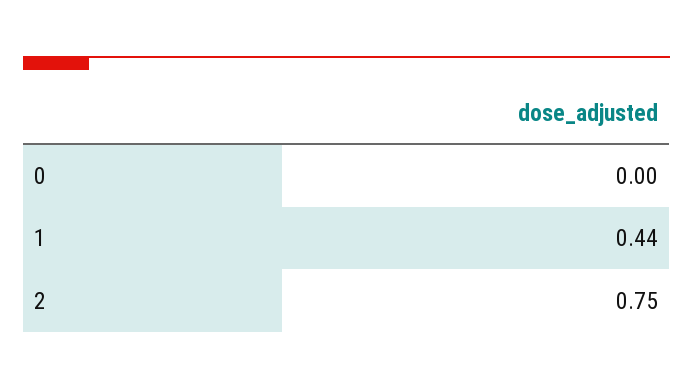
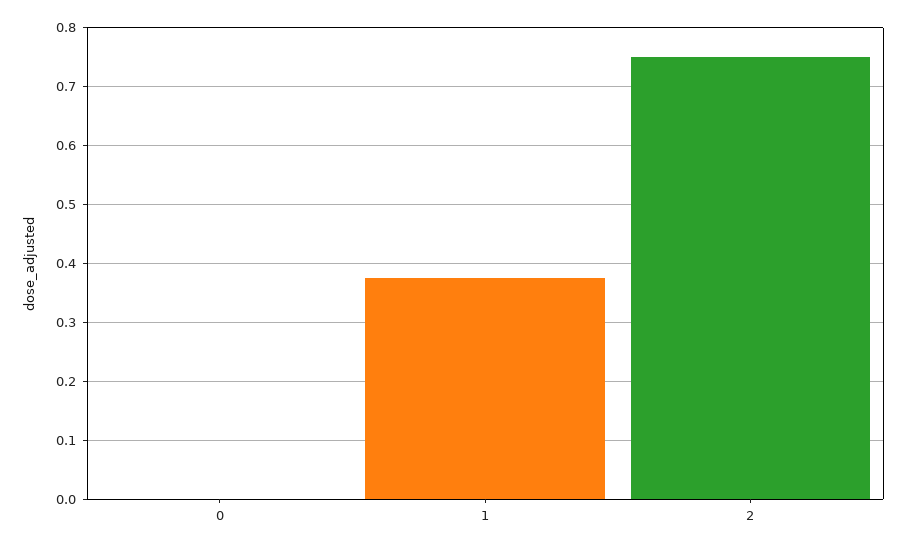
1: 0.44 -> 0.38

